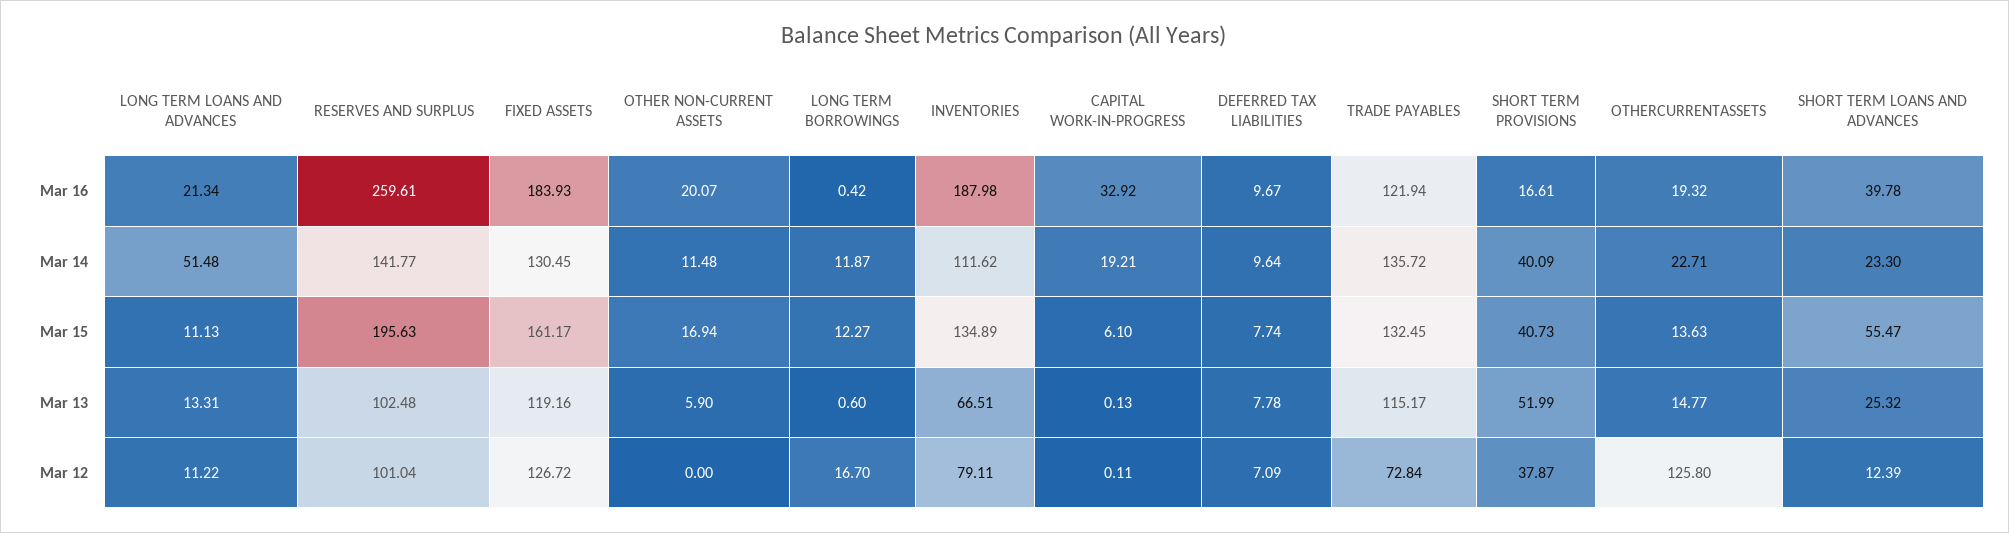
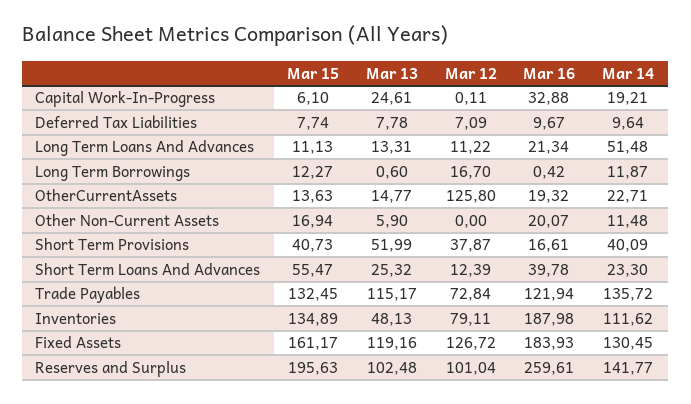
CAPITAL WORK-IN-PROGRESS, Mar 16: 32.92 -> 32.88
INVENTORIES, Mar 13: 66.51 -> 48.13
CAPITAL WORK-IN-PROGRESS, Mar 13: 0.13 -> 24.61

